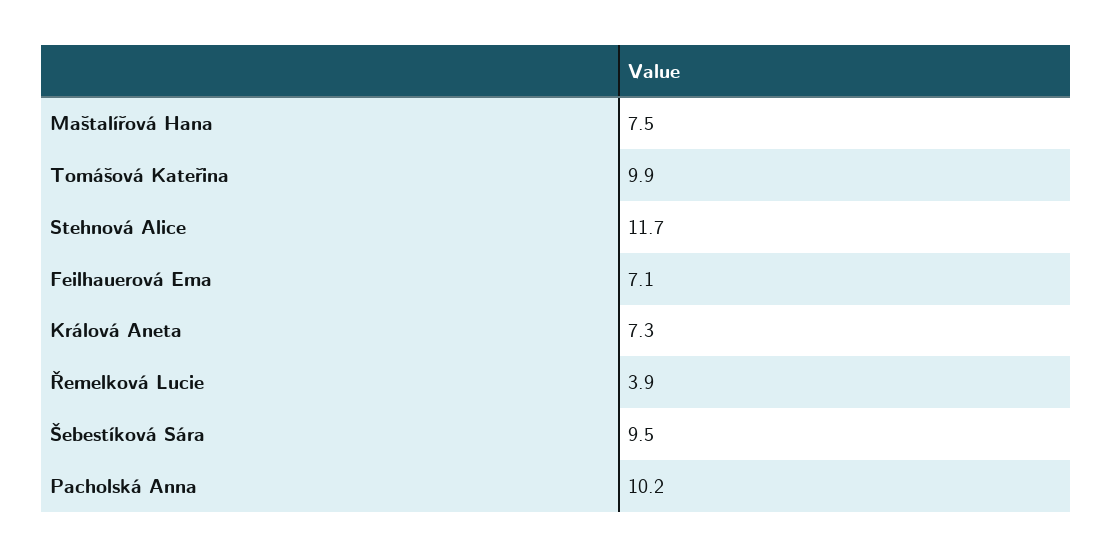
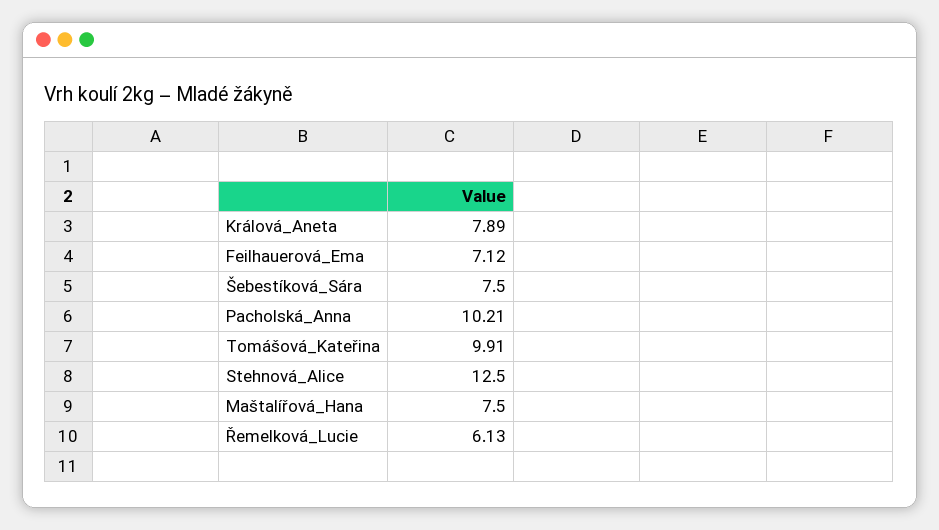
Stehnová Alice: 11.7 -> 12.5
Králová Aneta: 7.3 -> 7.89
Řemelková Lucie: 3.9 -> 6.13
Šebestíková Sára: 9.5 -> 7.5

